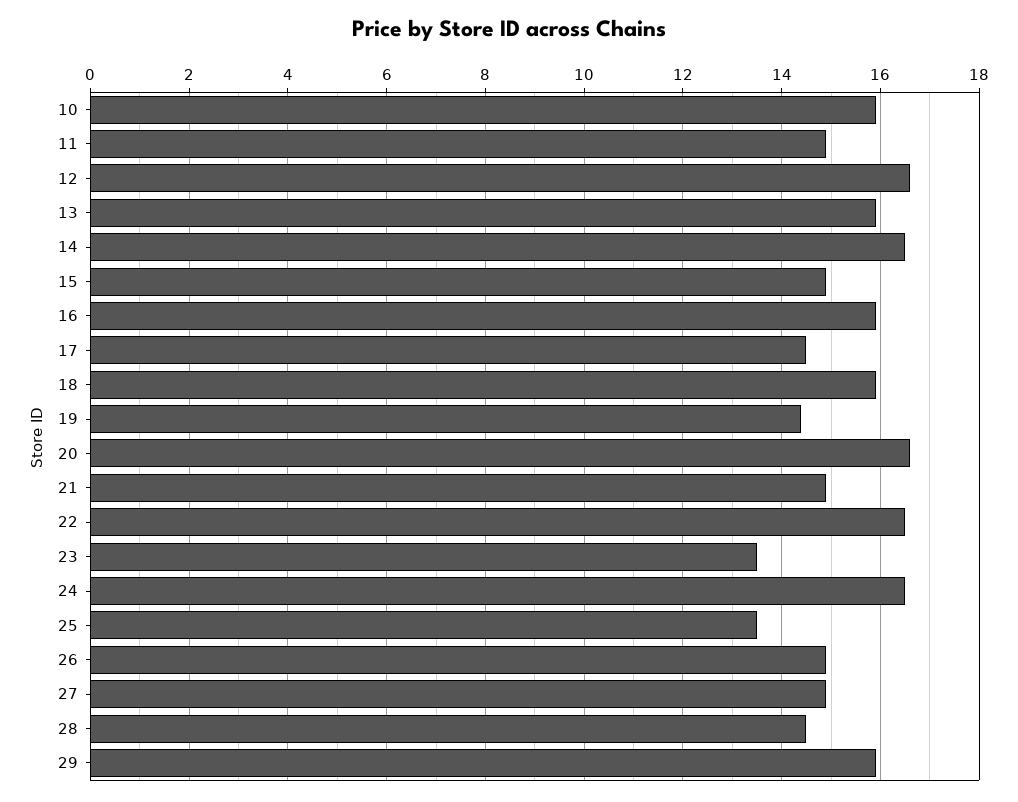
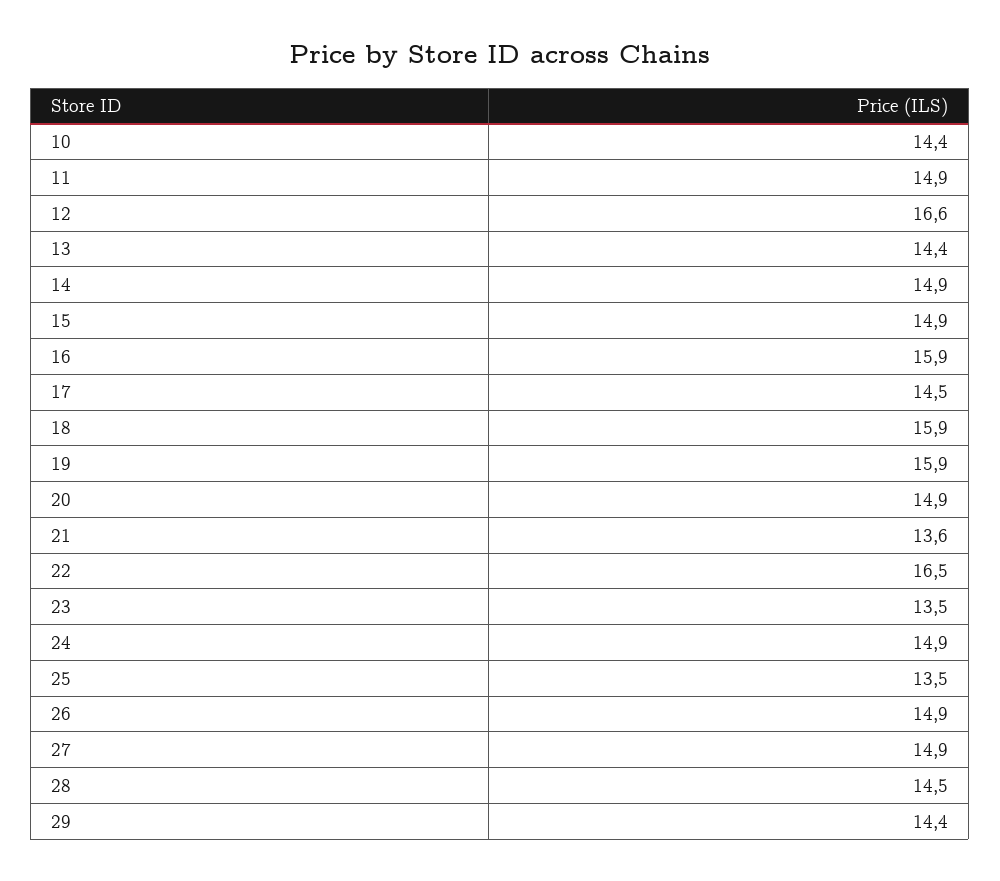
10: 16 -> 14.4
13: 16 -> 14.4
14: 16.5 -> 14.9
19: 14.5 -> 15.9
20: 16.5 -> 14.9
21: 15 -> 13.6
24: 16.5 -> 14.9
29: 16 -> 14.4

